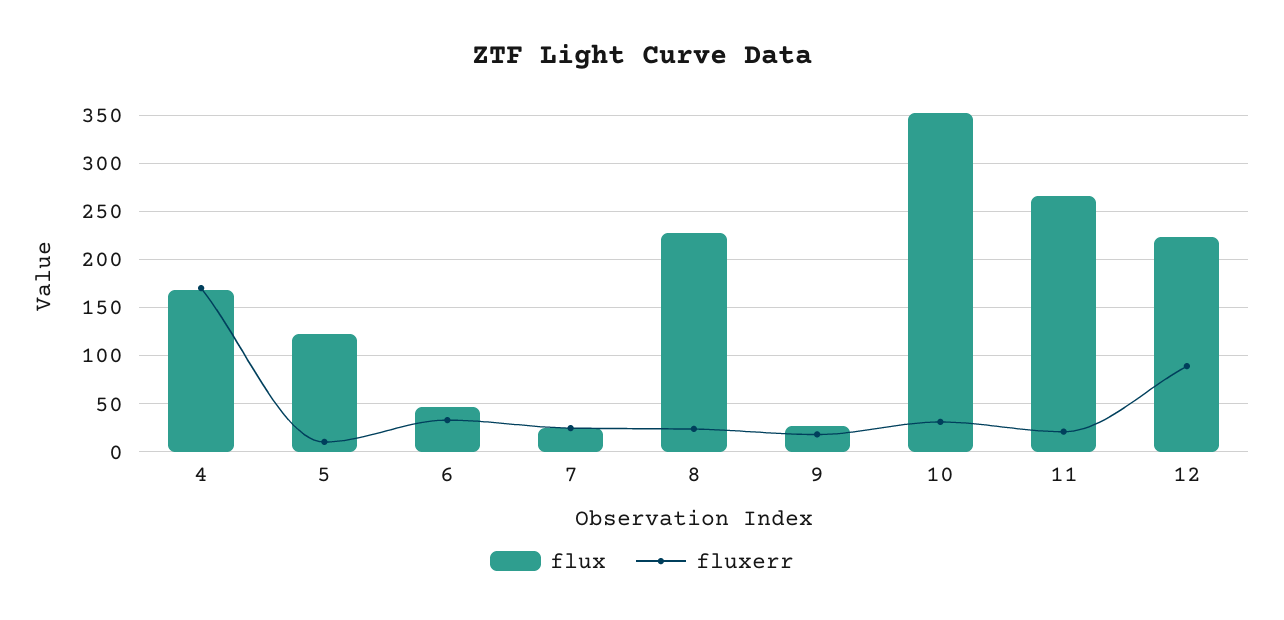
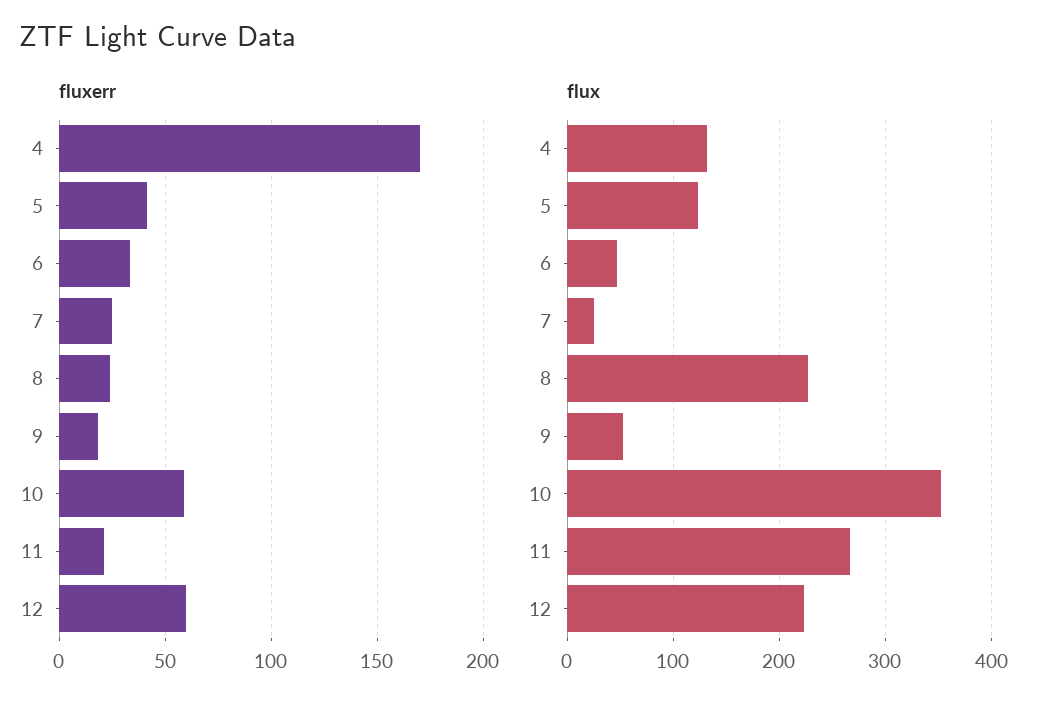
flux, 4: 170 -> 130
fluxerr, 5: 10 -> 40
flux, 9: 30 -> 50
fluxerr, 10: 30 -> 60
fluxerr, 12: 90 -> 60

